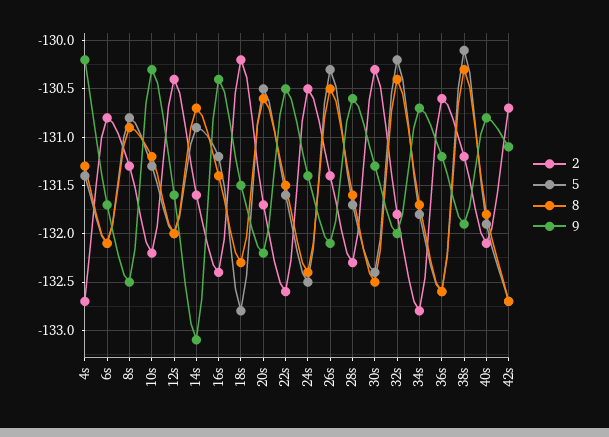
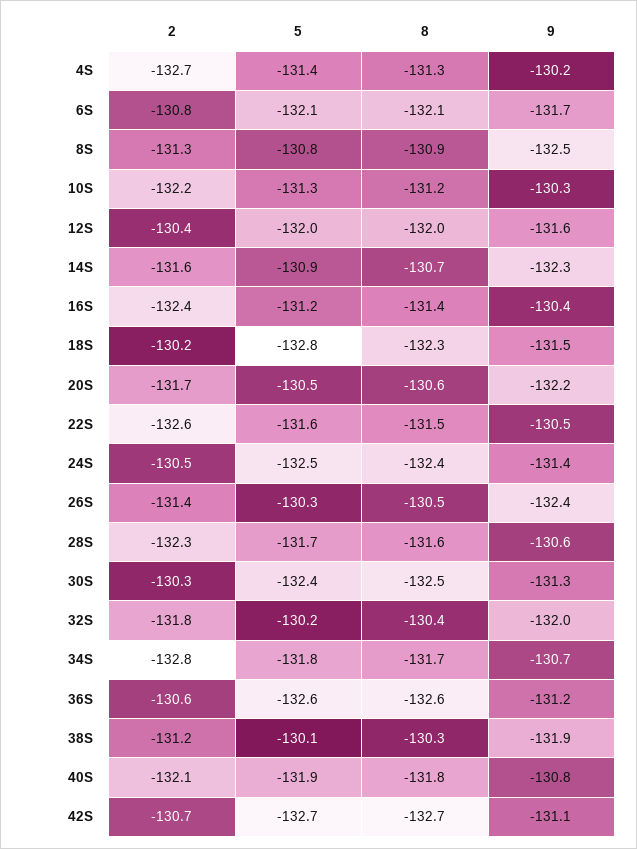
9, 14s: -133.1 -> -132.3
9, 26s: -132.1 -> -132.4

